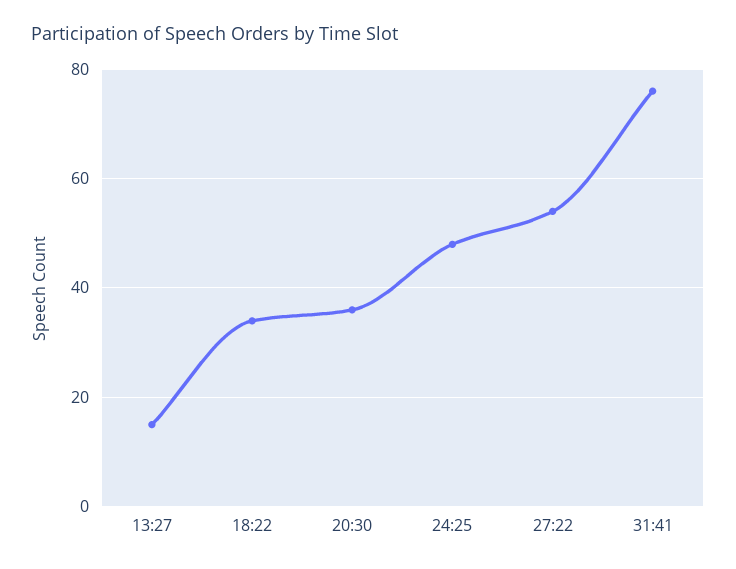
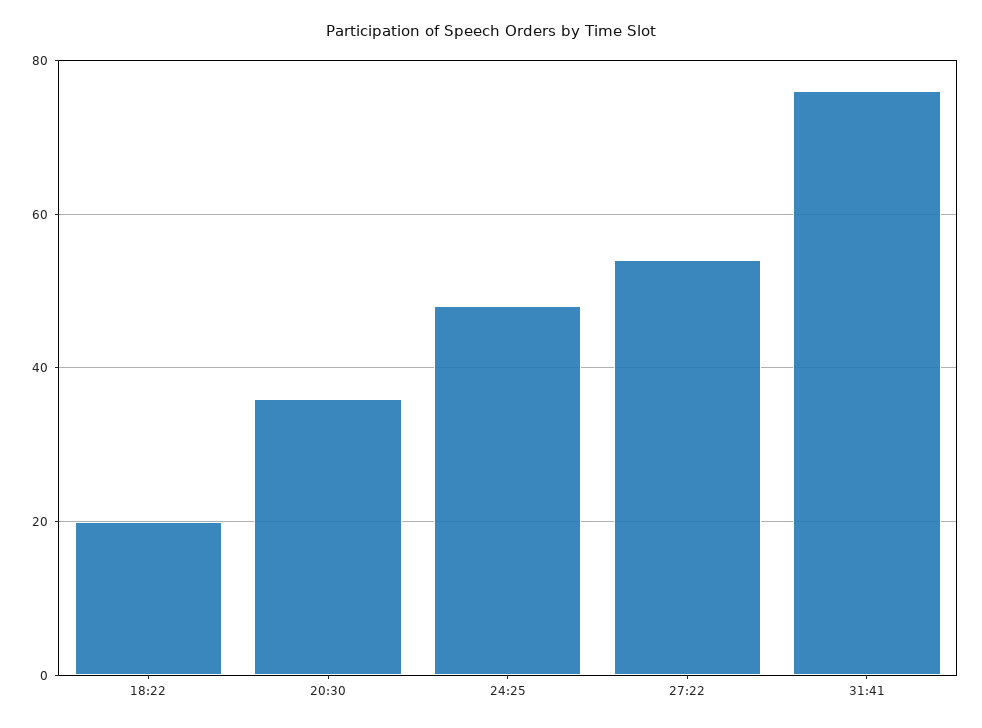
13:27: 15 -> none
18:22: 35 -> 20

